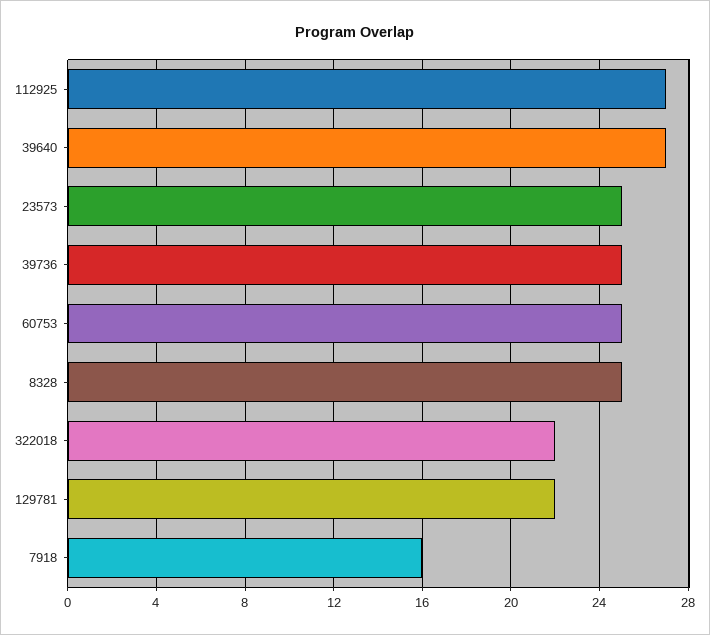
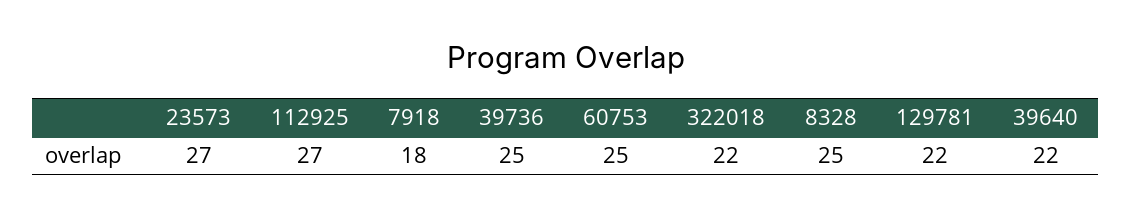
39640: 27 -> 22
23573: 25 -> 27
7918: 16 -> 18

